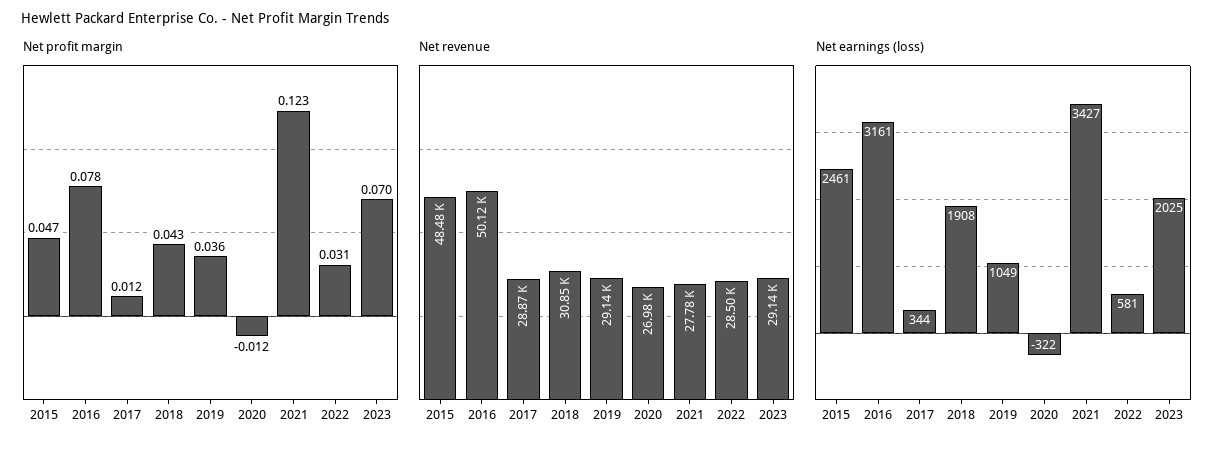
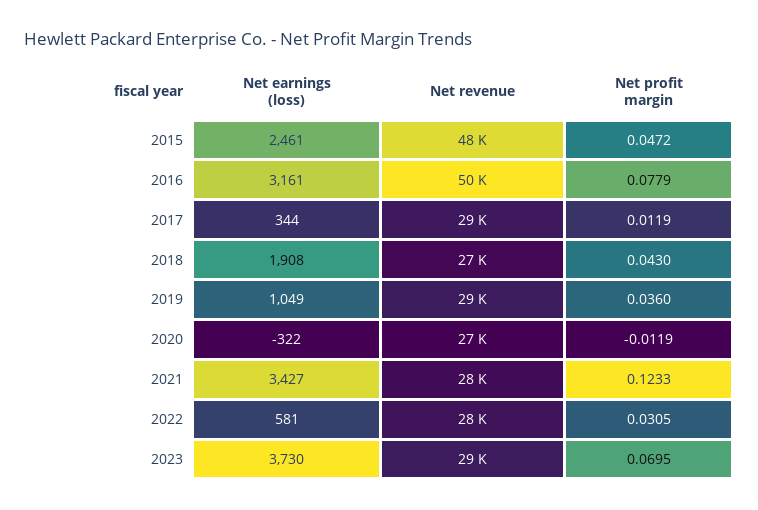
Net revenue, 2018: 30850 -> 27000
Net earnings (loss), 2023: 2025 -> 3730

